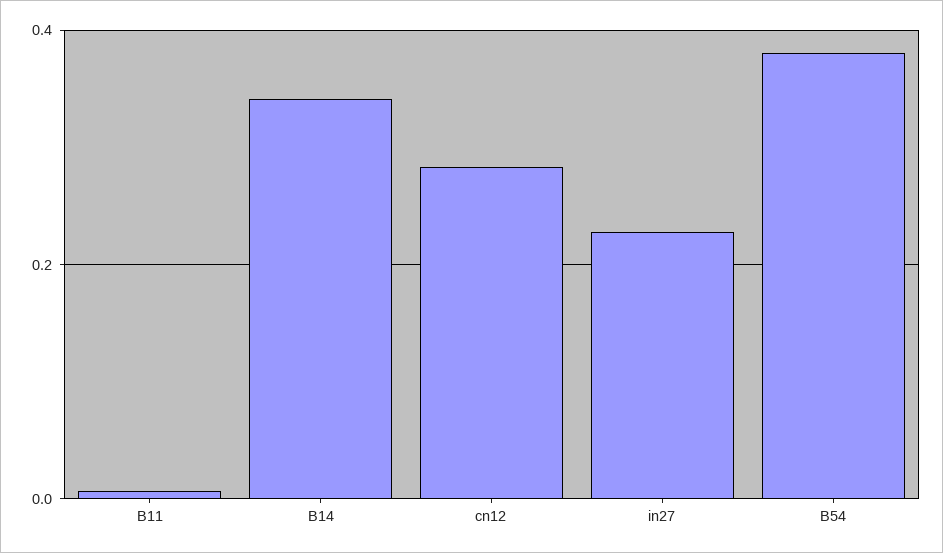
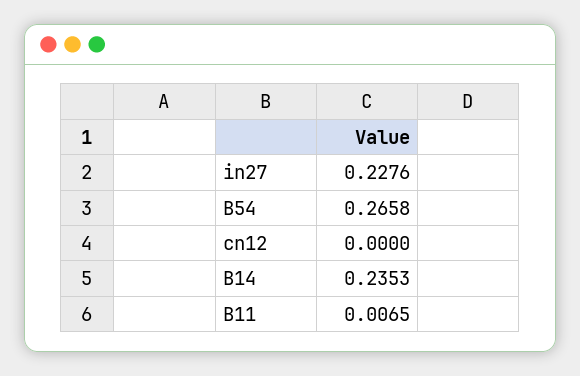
B14: 0.34 -> 0.2353
cn12: 0.28 -> 0
B54: 0.38 -> 0.2658

